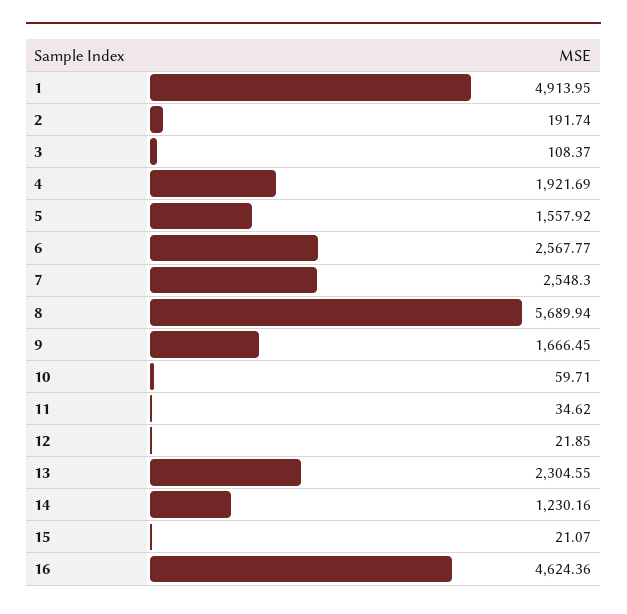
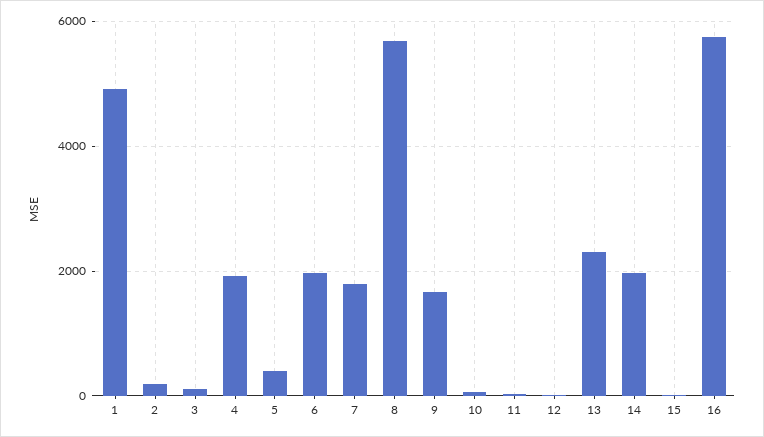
5: 1557.92 -> 400
6: 2567.77 -> 2000
7: 2548.3 -> 1800
14: 1230.16 -> 2000
16: 4624.36 -> 5800

